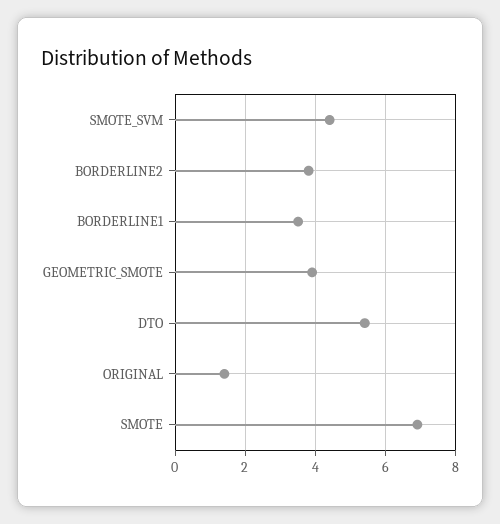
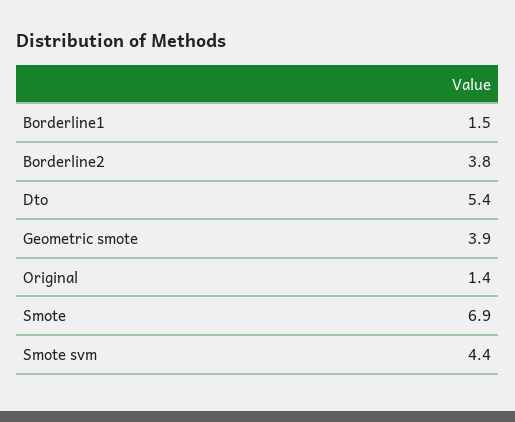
BORDERLINE1: 3.5 -> 1.5

